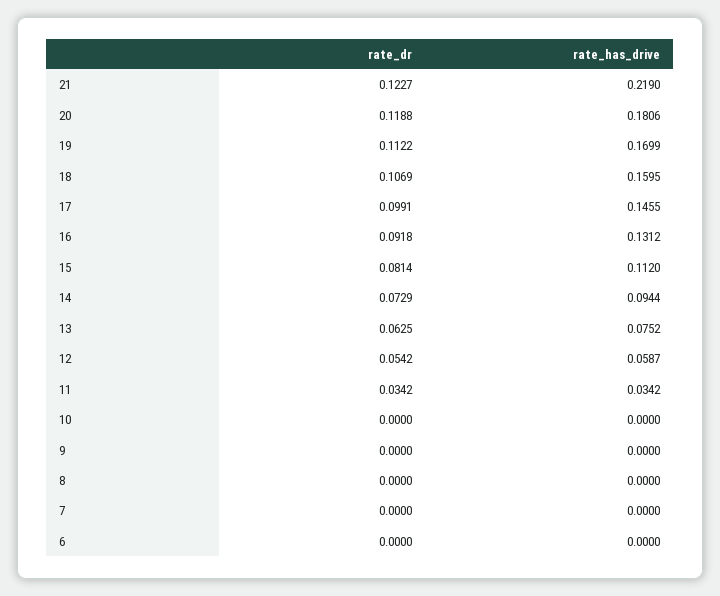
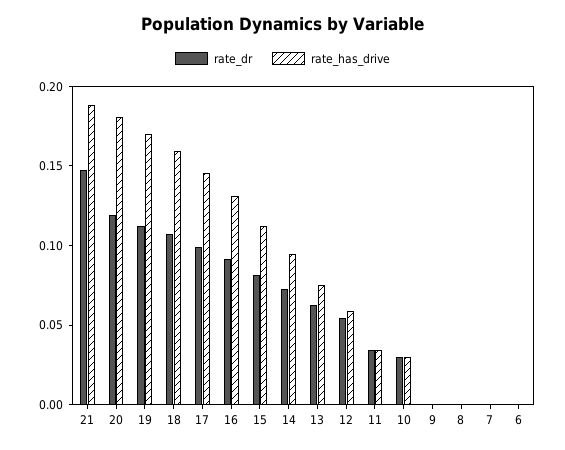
rate_dr, 21: 0.1227 -> 0.15
rate_has_drive, 21: 0.219 -> 0.19
rate_dr, 10: 0 -> 0.03
rate_has_drive, 10: 0 -> 0.03

